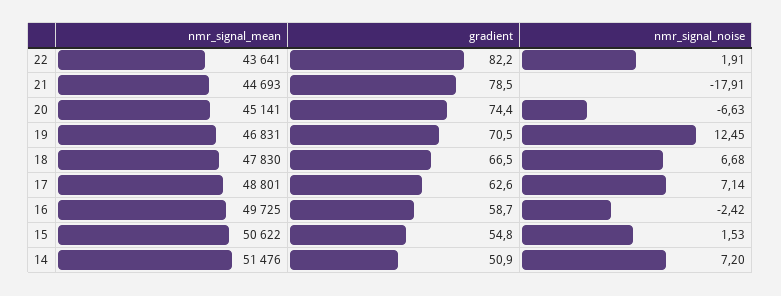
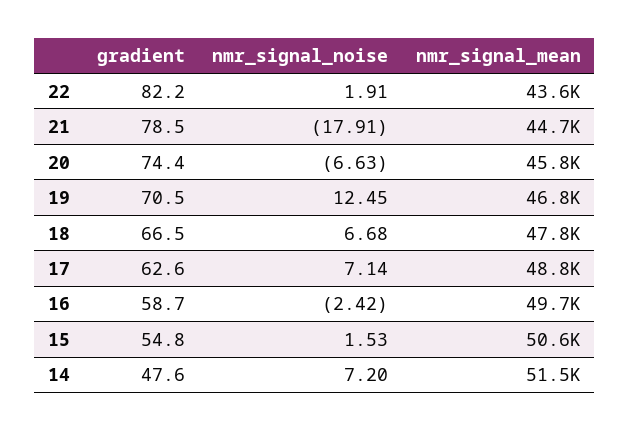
nmr_signal_mean, 20: 45141 -> 45800
gradient, 14: 50.9 -> 47.6

